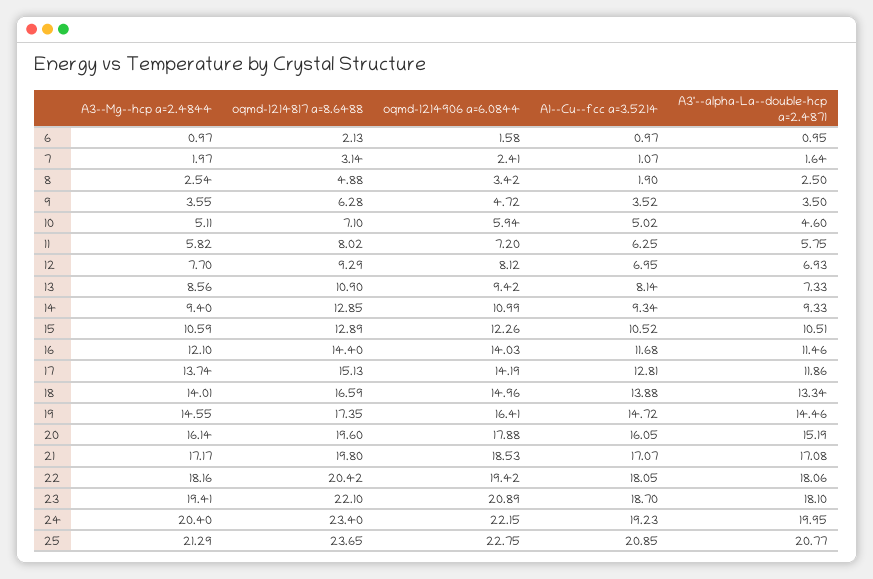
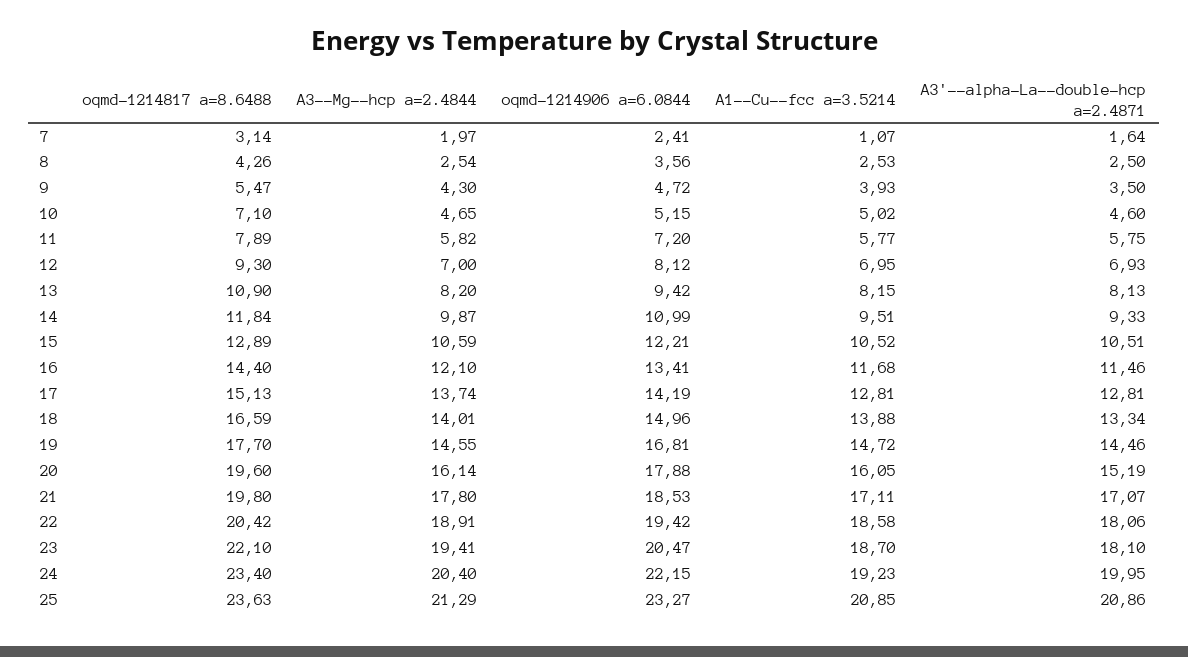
A3--Mg--hcp a=2.4844, 6: 0.97 -> none
oqmd-1214817 a=8.6488, 6: 2.13 -> none
oqmd-1214906 a=6.0844, 6: 1.58 -> none
A1--Cu--fcc a=3.5214, 6: 0.97 -> none
A3'--alpha-La--double-hcp a=2.4871, 6: 0.95 -> none
oqmd-1214817 a=8.6488, 8: 4.88 -> 4.26
oqmd-1214906 a=6.0844, 8: 3.42 -> 3.56
A1--Cu--fcc a=3.5214, 8: 1.9 -> 2.53
A3--Mg--hcp a=2.4844, 9: 3.55 -> 4.3
oqmd-1214817 a=8.6488, 9: 6.28 -> 5.47
A1--Cu--fcc a=3.5214, 9: 3.52 -> 3.93
A3--Mg--hcp a=2.4844, 10: 5.11 -> 4.65
oqmd-1214906 a=6.0844, 10: 5.94 -> 5.15
oqmd-1214817 a=8.6488, 11: 8.02 -> 7.89
A1--Cu--fcc a=3.5214, 11: 6.25 -> 5.77
A3--Mg--hcp a=2.4844, 12: 7.7 -> 7
oqmd-1214817 a=8.6488, 12: 9.29 -> 9.3
A3--Mg--hcp a=2.4844, 13: 8.56 -> 8.2
A1--Cu--fcc a=3.5214, 13: 8.14 -> 8.15
A3'--alpha-La--double-hcp a=2.4871, 13: 7.33 -> 8.13
A3--Mg--hcp a=2.4844, 14: 9.4 -> 9.87
oqmd-1214817 a=8.6488, 14: 12.85 -> 11.84
A1--Cu--fcc a=3.5214, 14: 9.34 -> 9.51
oqmd-1214906 a=6.0844, 15: 12.26 -> 12.21
oqmd-1214906 a=6.0844, 16: 14.03 -> 13.41
A3'--alpha-La--double-hcp a=2.4871, 17: 11.86 -> 12.81
oqmd-1214817 a=8.6488, 19: 17.35 -> 17.7
oqmd-1214906 a=6.0844, 19: 16.41 -> 16.81
A3--Mg--hcp a=2.4844, 21: 17.17 -> 17.8
A1--Cu--fcc a=3.5214, 21: 17.07 -> 17.11
A3'--alpha-La--double-hcp a=2.4871, 21: 17.08 -> 17.07
A3--Mg--hcp a=2.4844, 22: 18.16 -> 18.91
A1--Cu--fcc a=3.5214, 22: 18.05 -> 18.58
oqmd-1214906 a=6.0844, 23: 20.89 -> 20.47
oqmd-1214817 a=8.6488, 25: 23.65 -> 23.63
oqmd-1214906 a=6.0844, 25: 22.75 -> 23.27
A3'--alpha-La--double-hcp a=2.4871, 25: 20.77 -> 20.86

